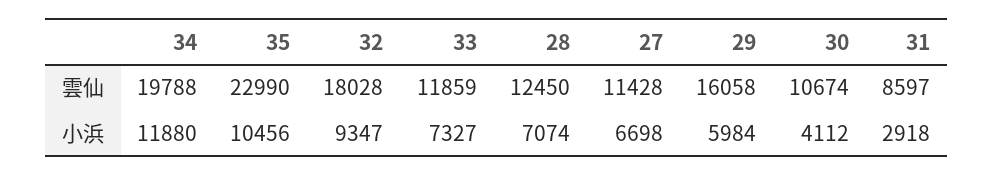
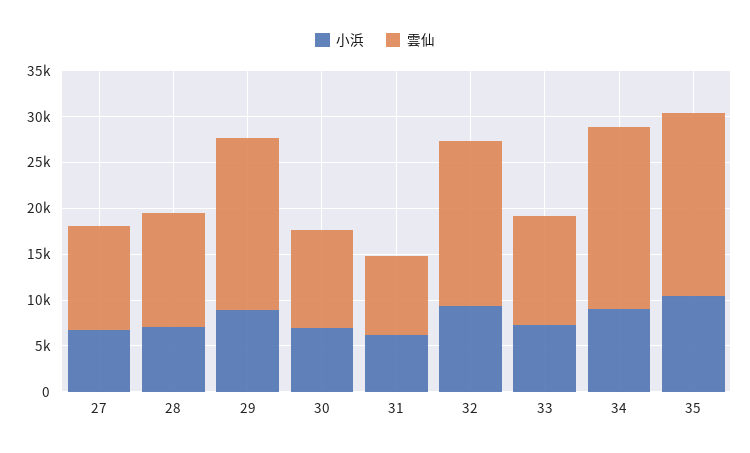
雲仙, 35: 22990 -> 20000
雲仙, 29: 16058 -> 19000
小浜, 34: 11880 -> 9000
小浜, 29: 5984 -> 9000
小浜, 30: 4112 -> 7000
小浜, 31: 2918 -> 6000

